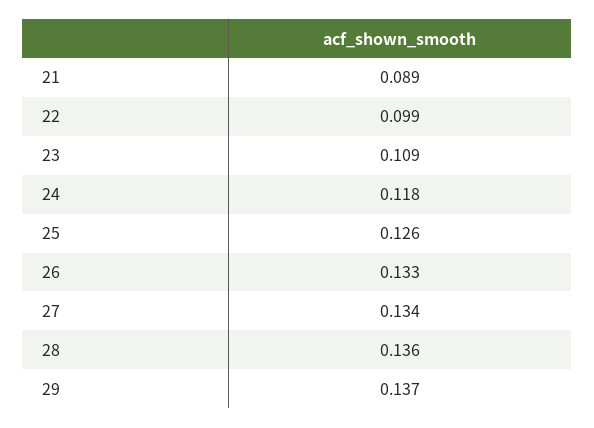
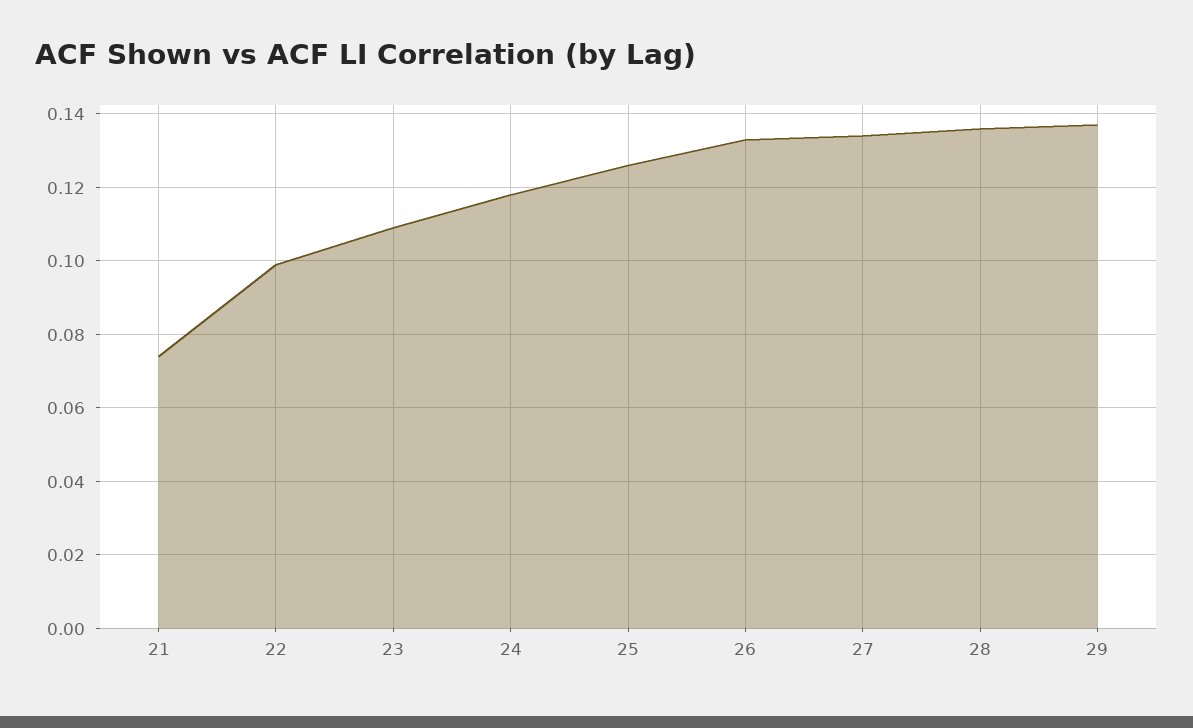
21: 0.089 -> 0.075

